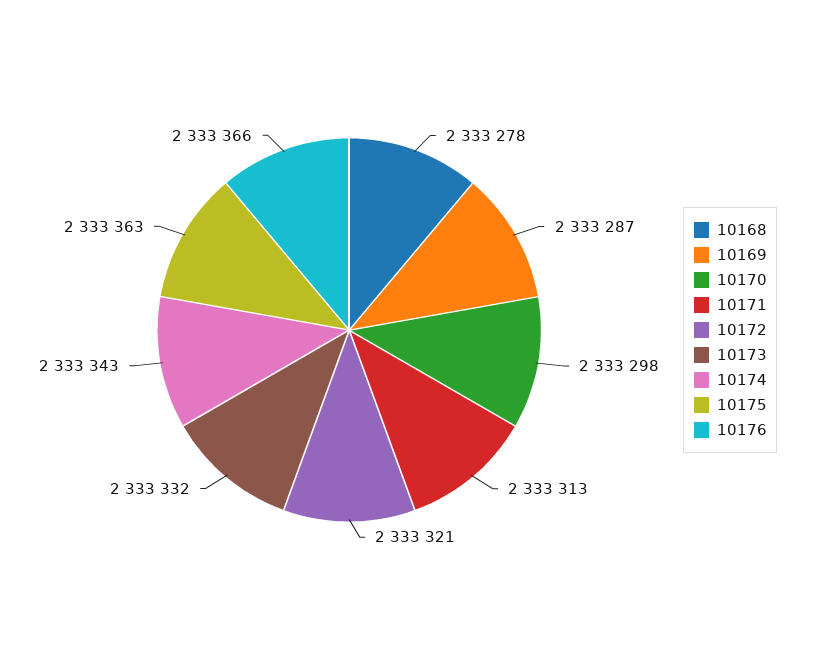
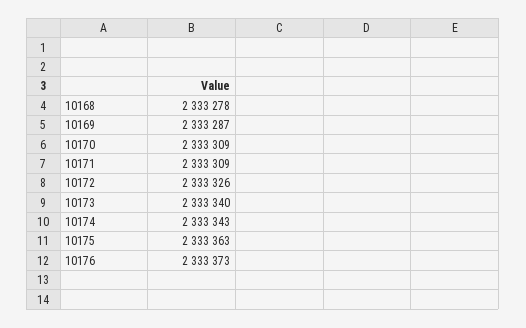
10170: 2333298 -> 2333309
10171: 2333313 -> 2333309
10172: 2333321 -> 2333326
10173: 2333332 -> 2333340
10176: 2333366 -> 2333373

